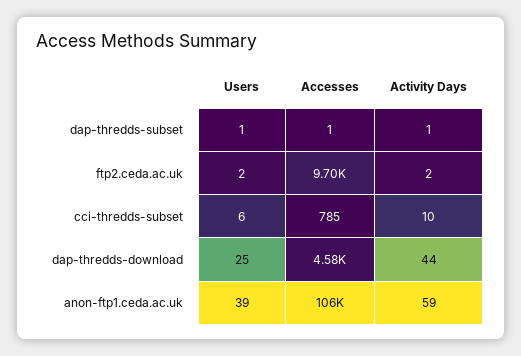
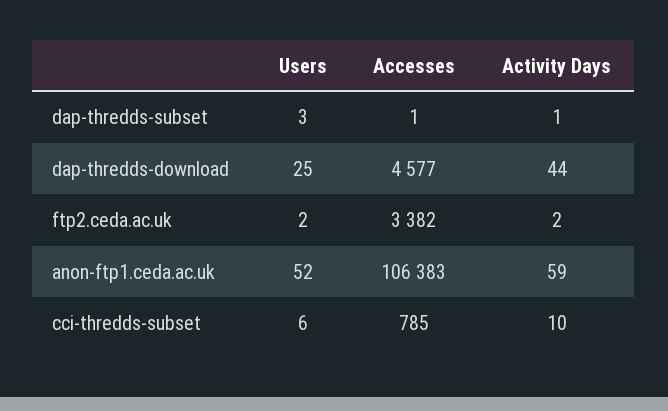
Users, dap-thredds-subset: 1 -> 3
Accesses, ftp2.ceda.ac.uk: 9700 -> 3382
Users, anon-ftp1.ceda.ac.uk: 39 -> 52

